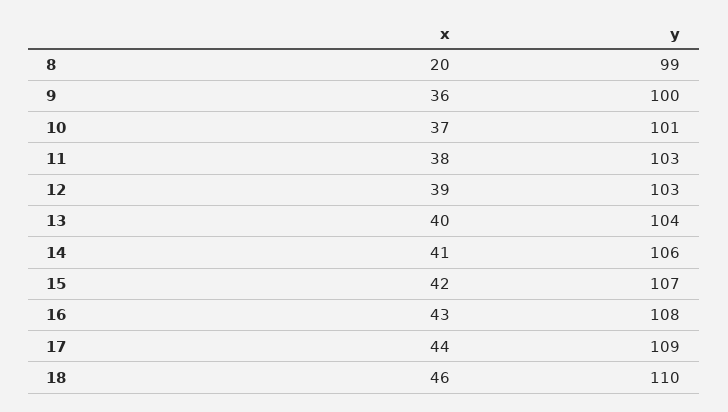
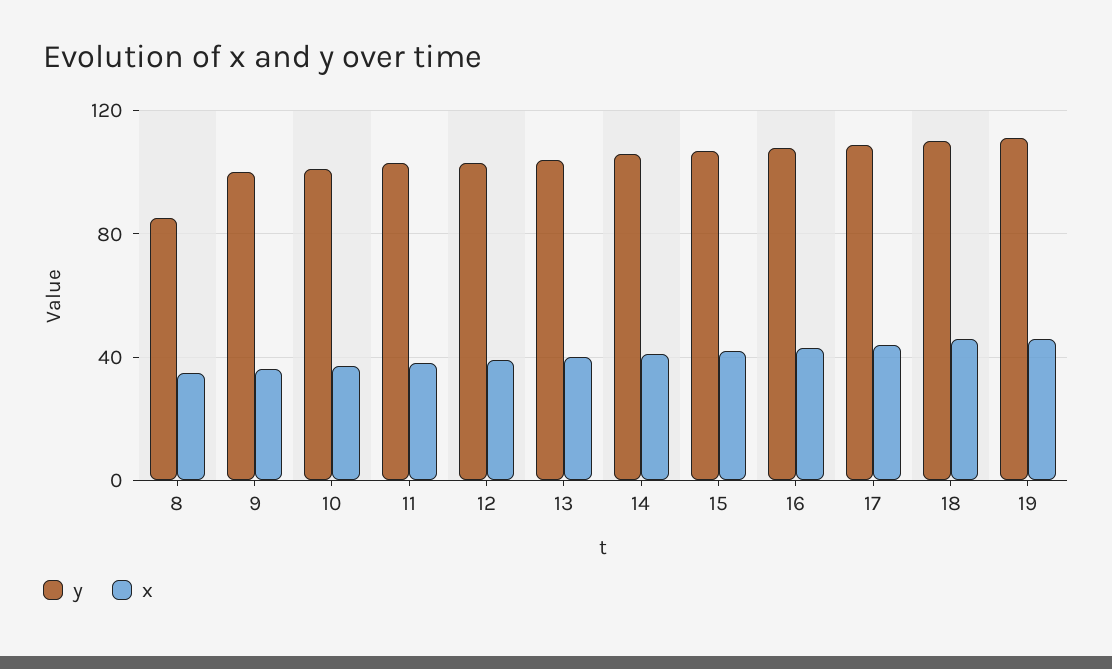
x, 8: 20 -> 35
y, 8: 99 -> 85
y, 19: none -> 110
x, 19: none -> 45

